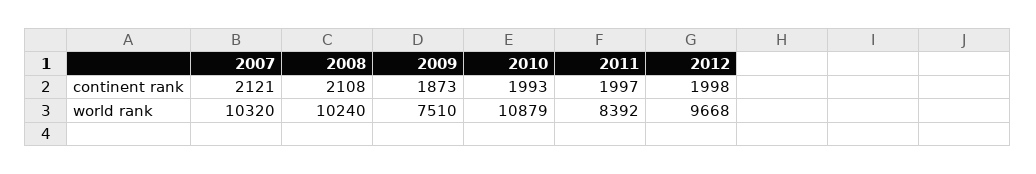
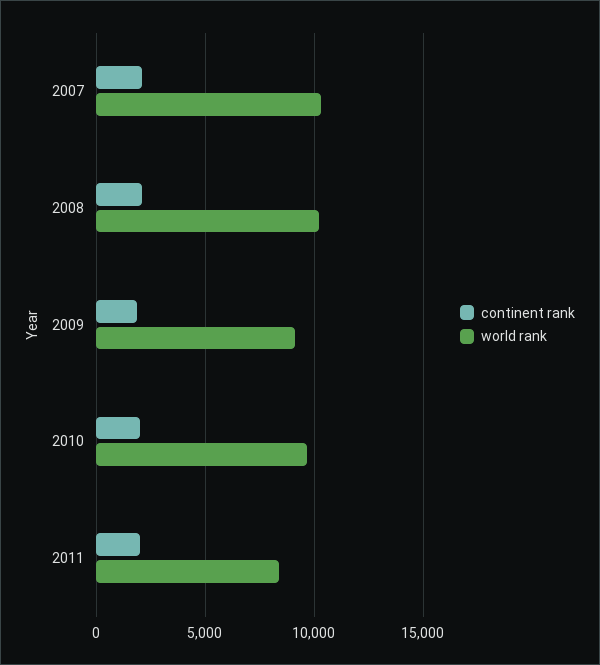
continent rank, 2012: 1998 -> none
world rank, 2009: 7510 -> 9000
world rank, 2010: 10879 -> 9500
world rank, 2012: 9668 -> none

